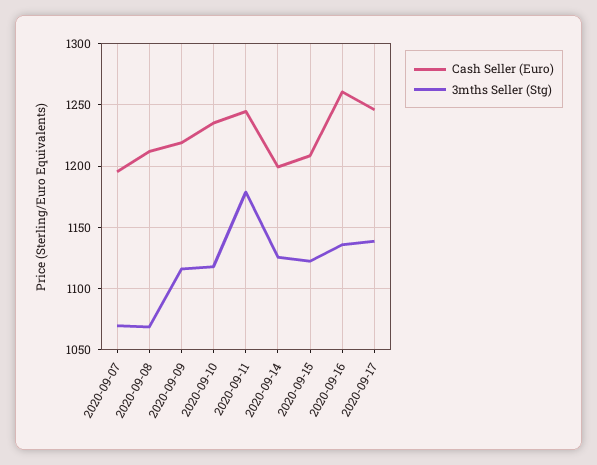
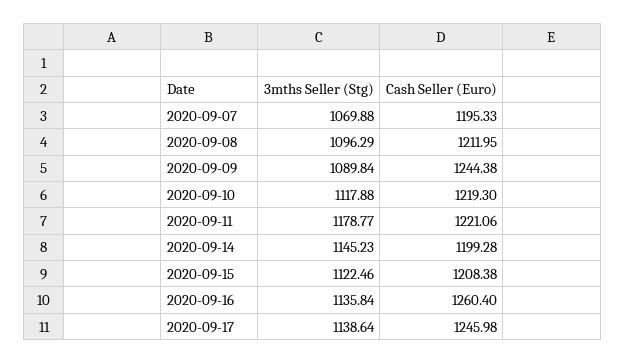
3mths Seller (Stg), 2020-09-08: 1070 -> 1096.29
Cash Seller (Euro), 2020-09-09: 1220 -> 1244.38
3mths Seller (Stg), 2020-09-09: 1115 -> 1089.84
Cash Seller (Euro), 2020-09-10: 1235 -> 1219.3
Cash Seller (Euro), 2020-09-11: 1245 -> 1221.06
3mths Seller (Stg), 2020-09-14: 1125 -> 1145.23

